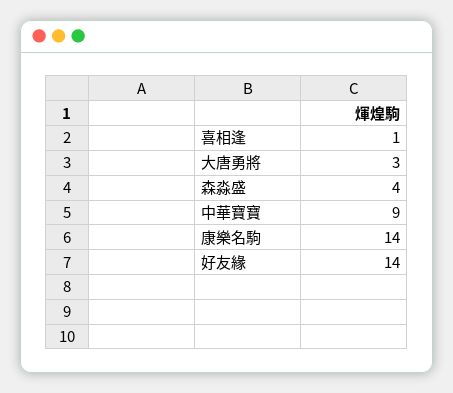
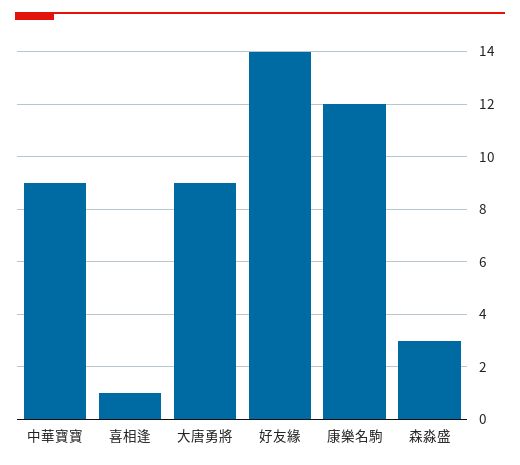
大唐勇將: 3 -> 9
森淼盛: 4 -> 3
康樂名駒: 14 -> 12

